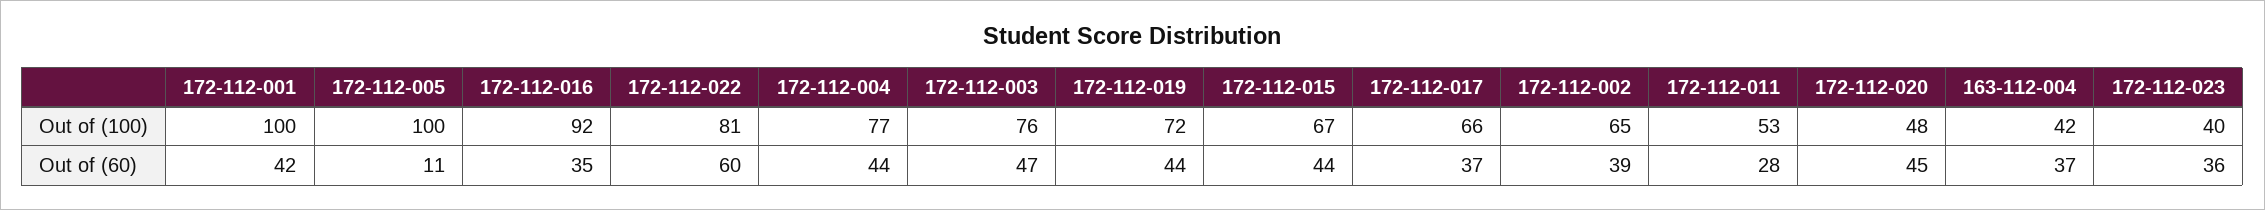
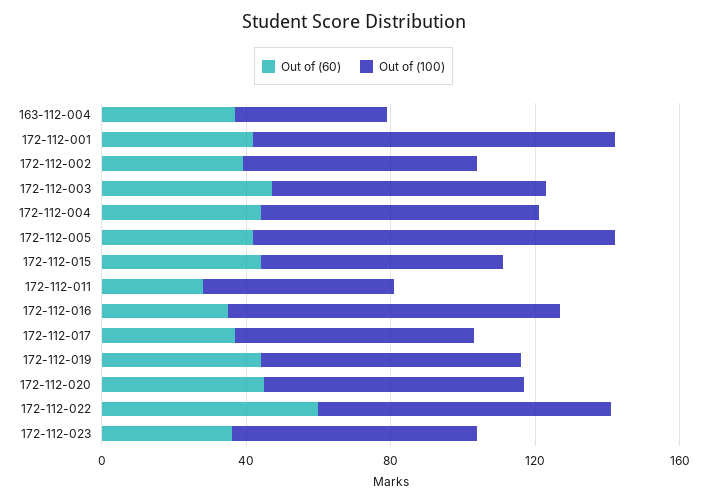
Out of (100), 172-112-020: 48 -> 70
Out of (100), 172-112-023: 40 -> 70
Out of (60), 172-112-005: 11 -> 40

